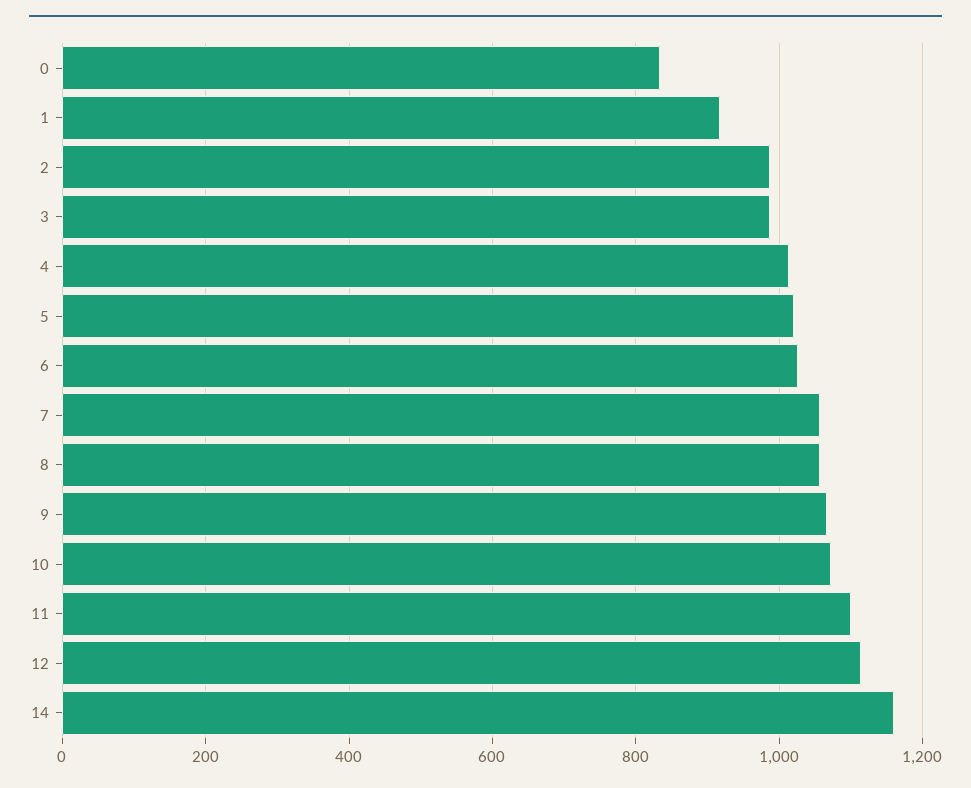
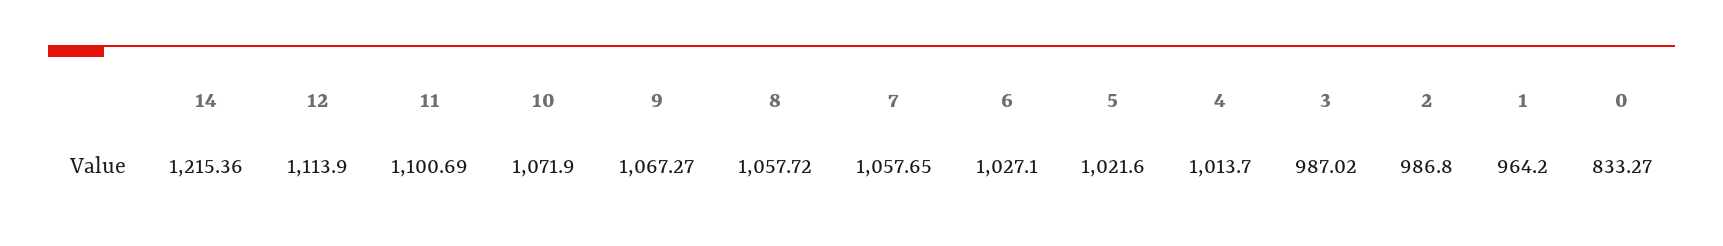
1: 920 -> 964.2
14: 1160 -> 1215.36

